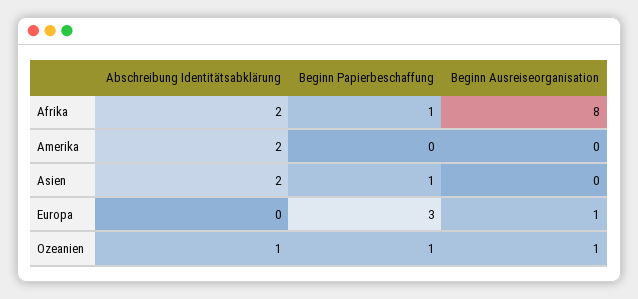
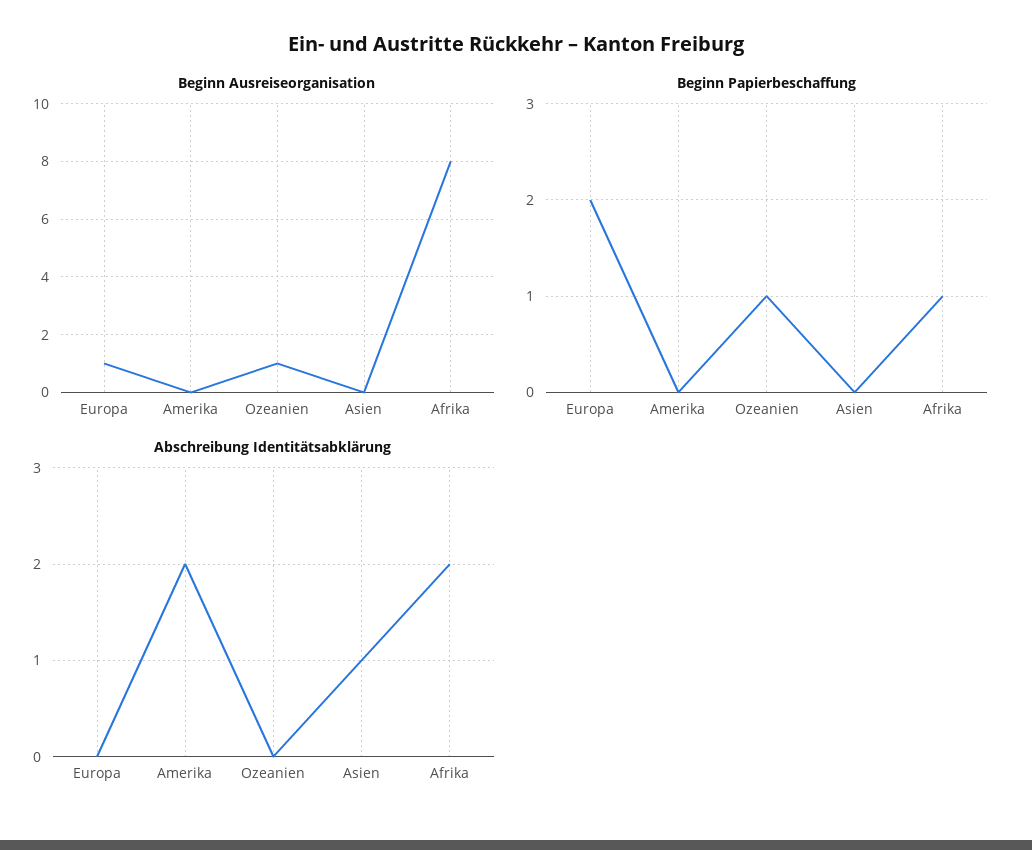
Abschreibung Identitätsabklärung, Asien: 2 -> 1
Beginn Papierbeschaffung, Asien: 1 -> 0
Beginn Papierbeschaffung, Europa: 3 -> 2
Abschreibung Identitätsabklärung, Ozeanien: 1 -> 0

